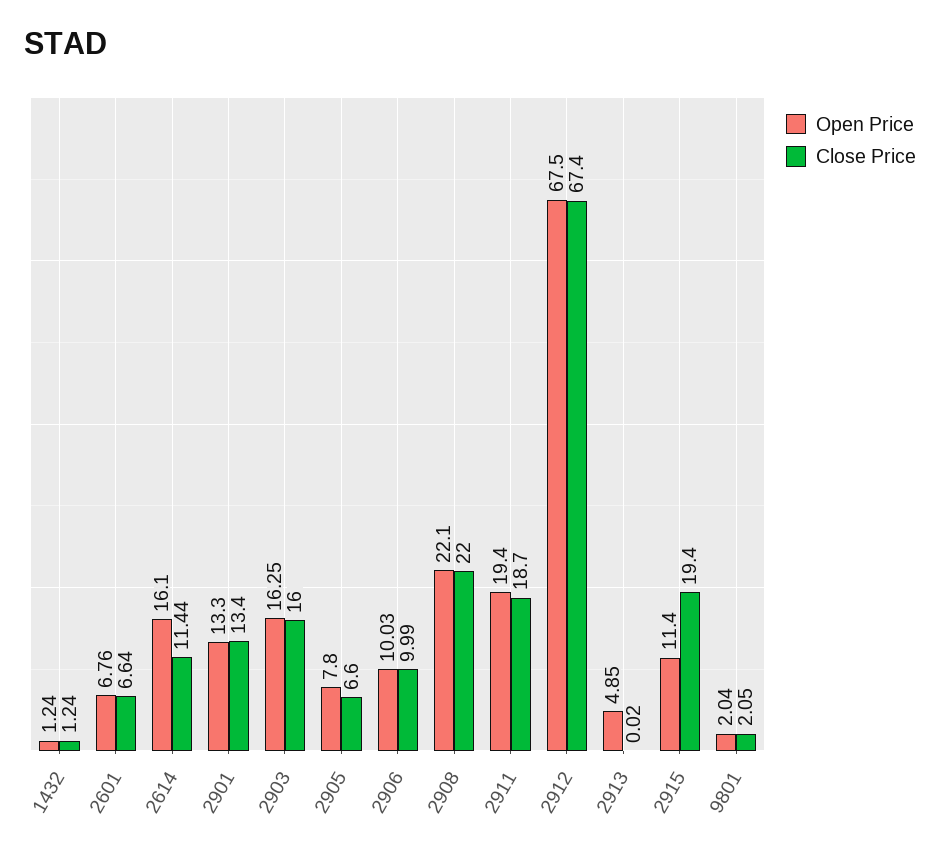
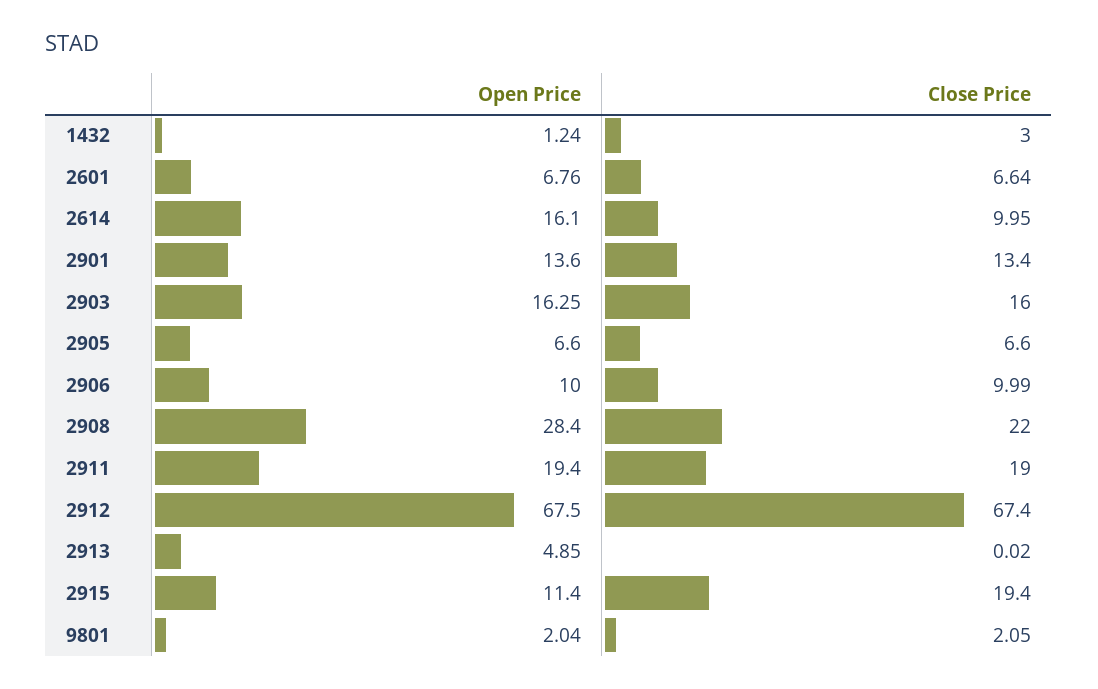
Close Price, 1432: 1.24 -> 3
Close Price, 2614: 11.44 -> 9.95
Open Price, 2901: 13.3 -> 13.6
Open Price, 2905: 7.8 -> 6.6
Open Price, 2906: 10.03 -> 10
Open Price, 2908: 22.1 -> 28.4
Close Price, 2911: 18.7 -> 19

